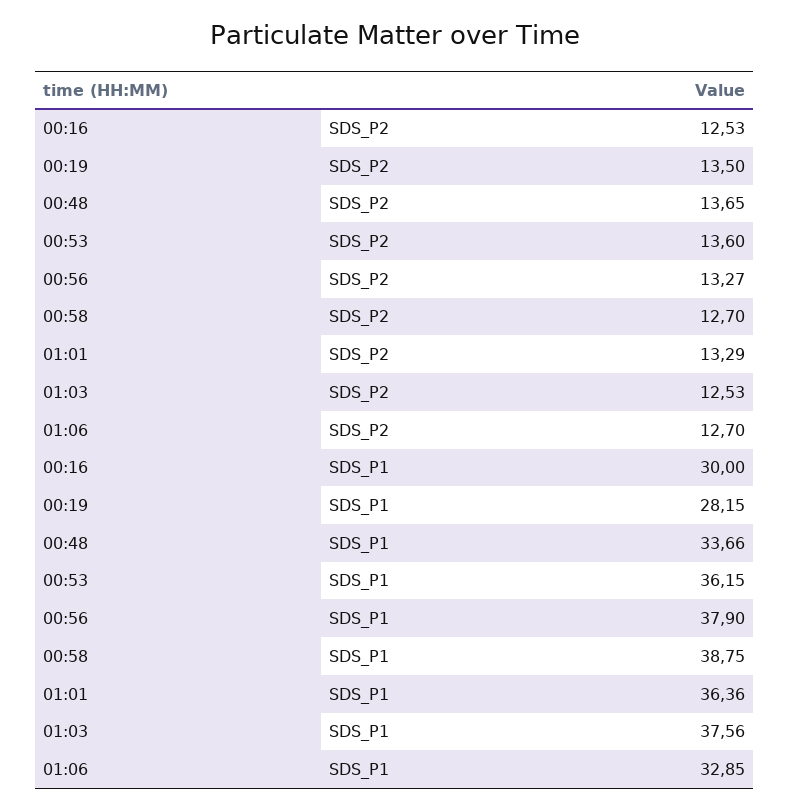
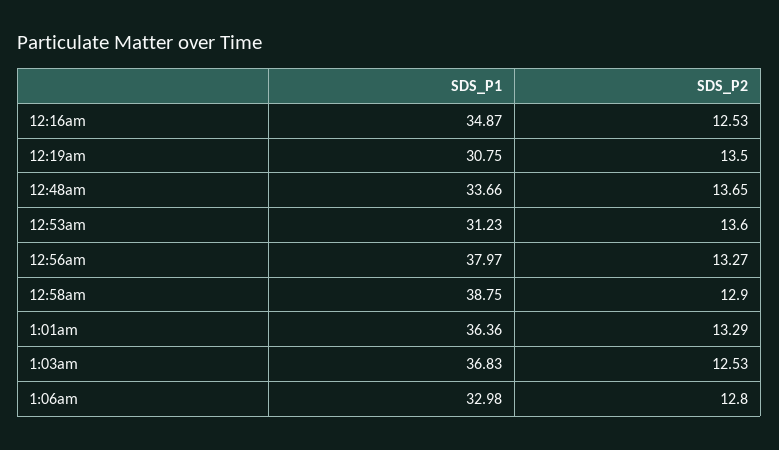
00:58, SDS_P2: 12.7 -> 12.9
01:06, SDS_P2: 12.7 -> 12.8
00:16, SDS_P1: 30 -> 34.87
00:19, SDS_P1: 28.15 -> 30.75
00:53, SDS_P1: 36.15 -> 31.23
00:56, SDS_P1: 37.9 -> 37.97
01:03, SDS_P1: 37.56 -> 36.83
01:06, SDS_P1: 32.85 -> 32.98

